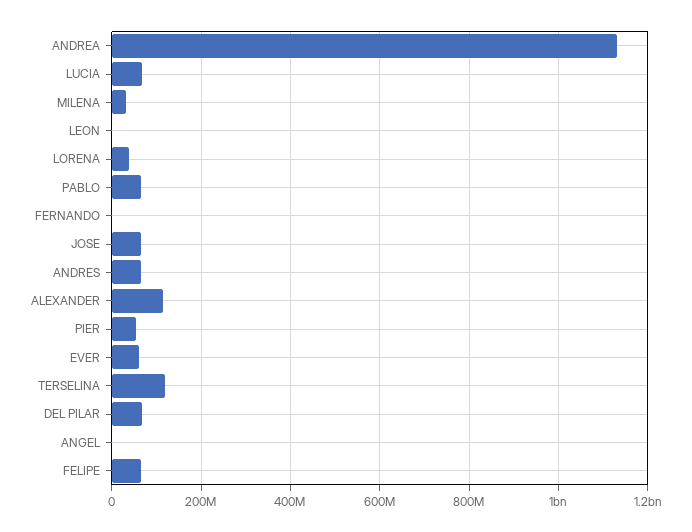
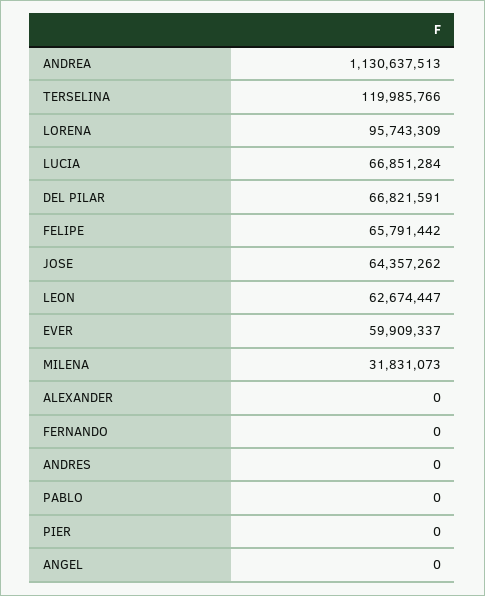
LEON: 0 -> 62674447
LORENA: 40000000 -> 95743309
PABLO: 60000000 -> 0
ANDRES: 60000000 -> 0
ALEXANDER: 120000000 -> 0
PIER: 60000000 -> 0

